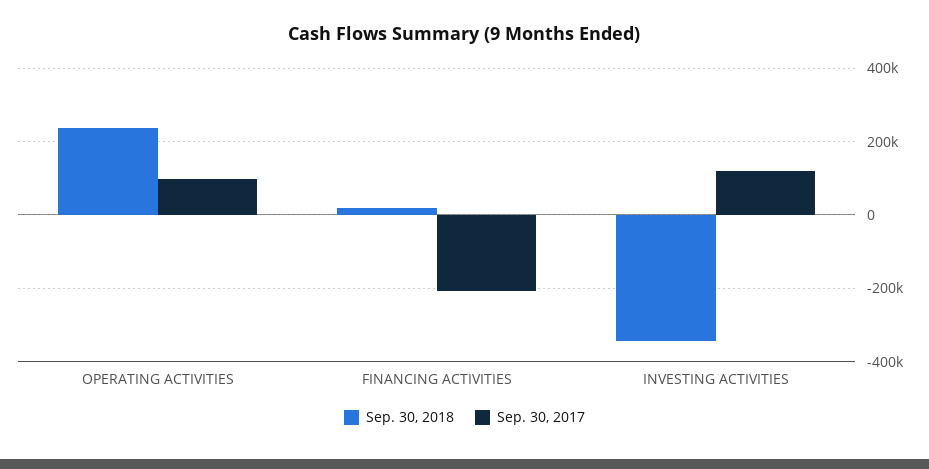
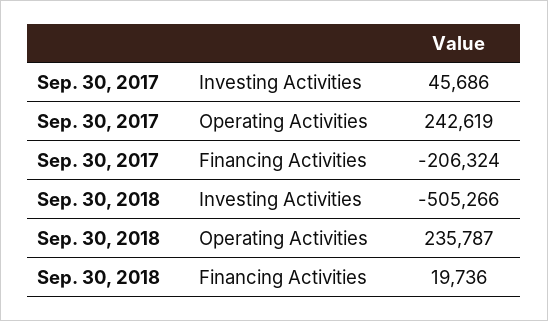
Sep. 30, 2017, OPERATING ACTIVITIES: 100000 -> 242619
Sep. 30, 2018, INVESTING ACTIVITIES: -340000 -> -505266
Sep. 30, 2017, INVESTING ACTIVITIES: 120000 -> 45686

